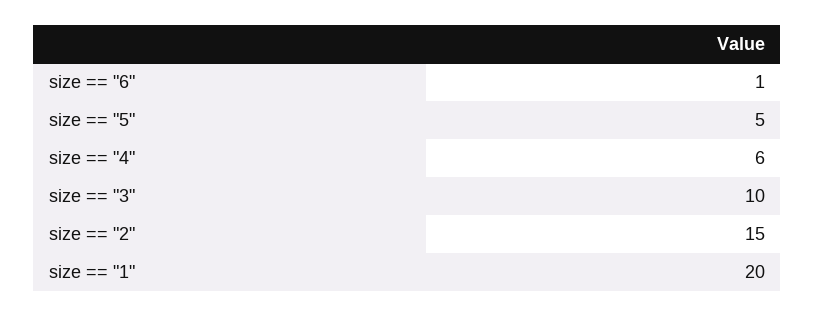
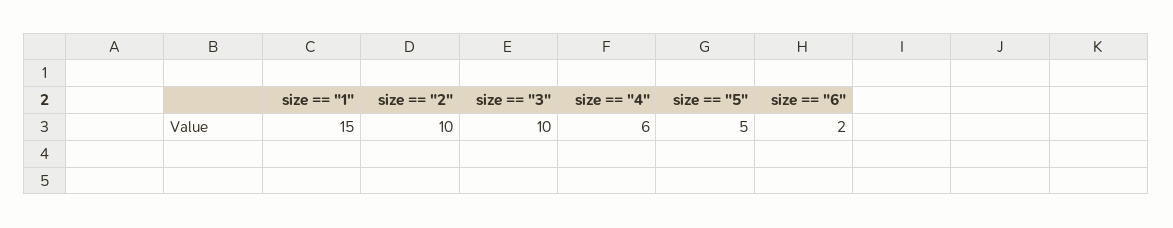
size == "6": 1 -> 2
size == "2": 15 -> 10
size == "1": 20 -> 15

